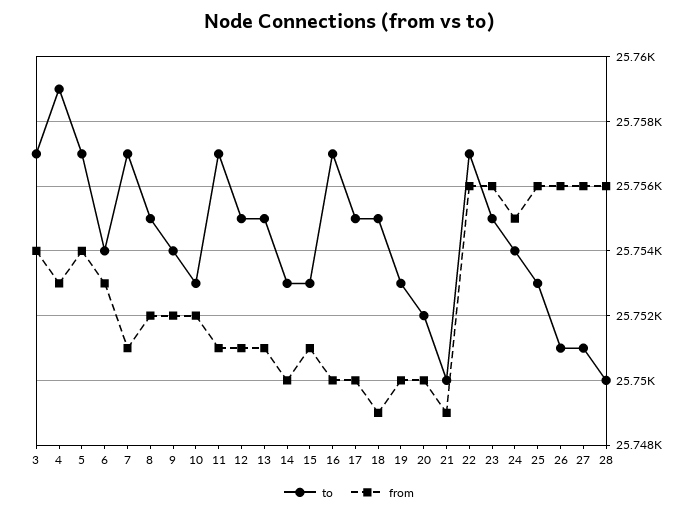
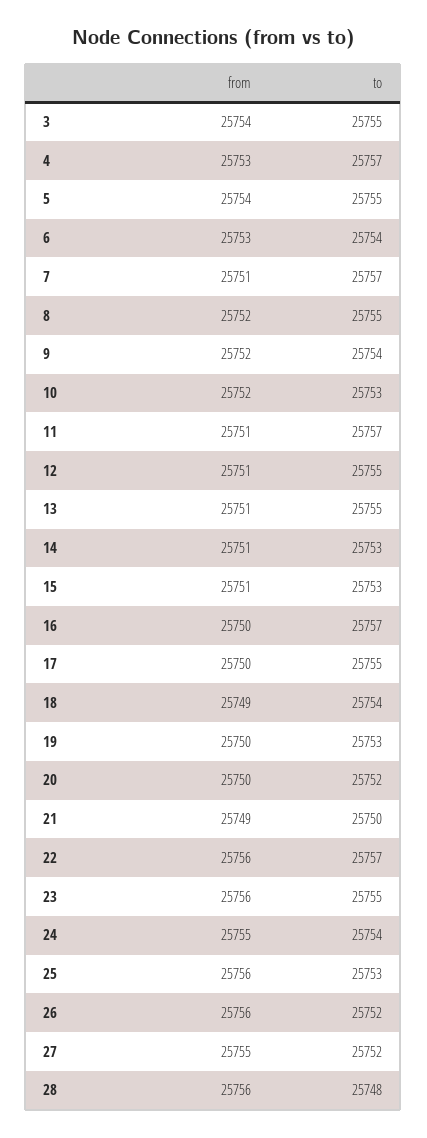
to, 3: 25757 -> 25755
to, 4: 25759 -> 25757
to, 5: 25757 -> 25755
from, 14: 25750 -> 25751
to, 18: 25755 -> 25754
to, 26: 25751 -> 25752
to, 27: 25751 -> 25752
from, 27: 25756 -> 25755
to, 28: 25750 -> 25748

